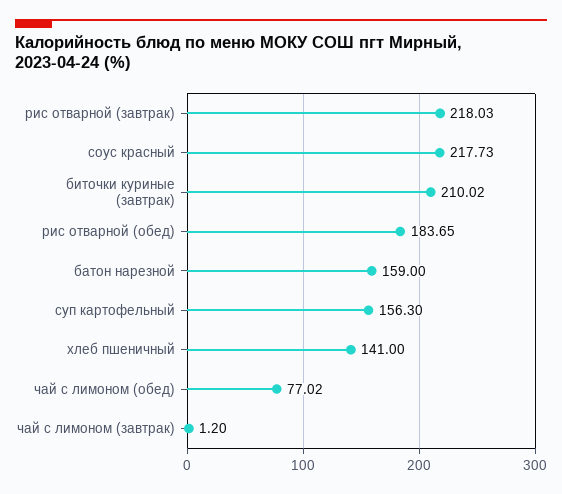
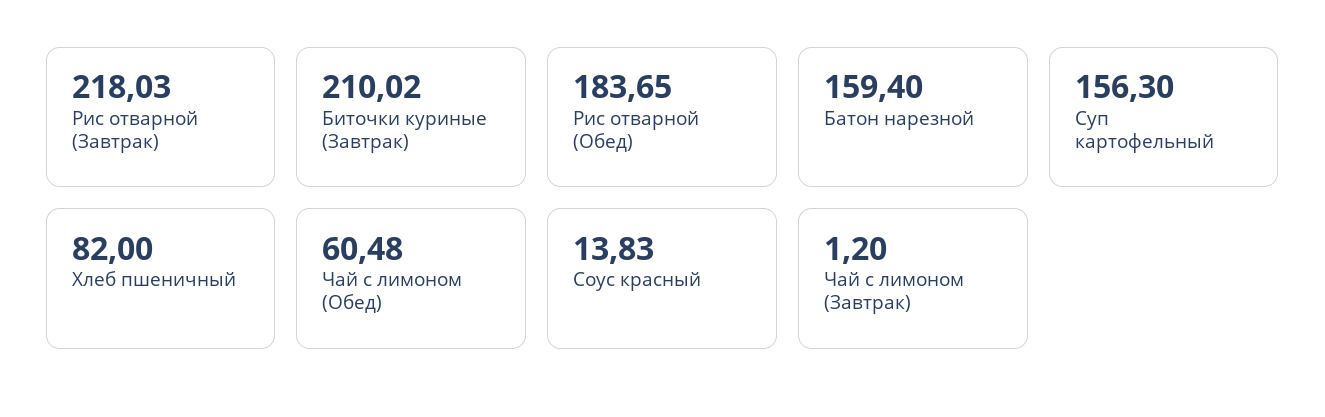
соус красный: 217.73 -> 13.83
батон нарезной: 159 -> 159.4
хлеб пшеничный: 141 -> 82
чай с лимоном (обед): 77.02 -> 60.48

